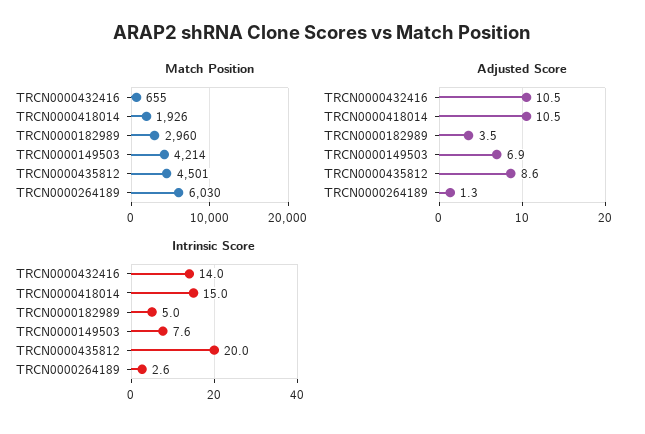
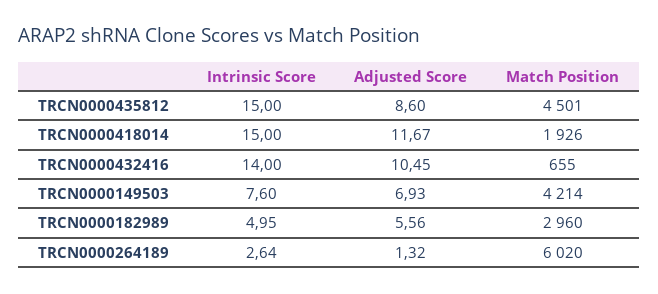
Match Position, TRCN0000264189: 6030 -> 6020
Adjusted Score, TRCN0000418014: 10.5 -> 11.67
Adjusted Score, TRCN0000182989: 3.5 -> 5.56
Intrinsic Score, TRCN0000435812: 20 -> 15

